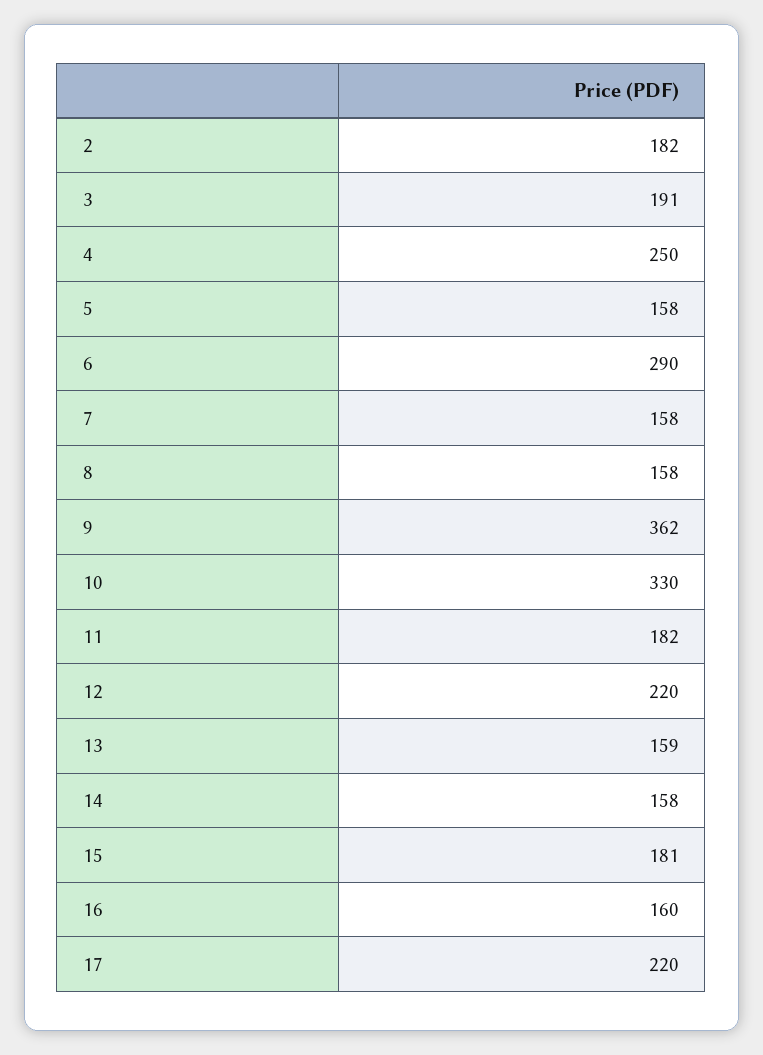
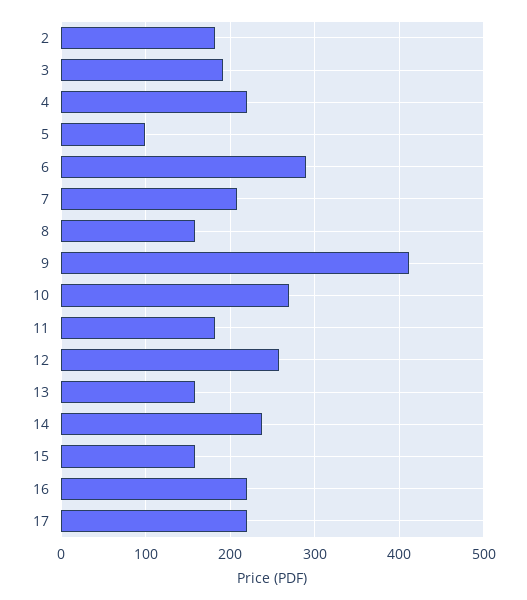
4: 250 -> 220
5: 158 -> 100
7: 158 -> 210
9: 362 -> 410
10: 330 -> 270
12: 220 -> 260
14: 158 -> 240
15: 181 -> 160
16: 160 -> 220

